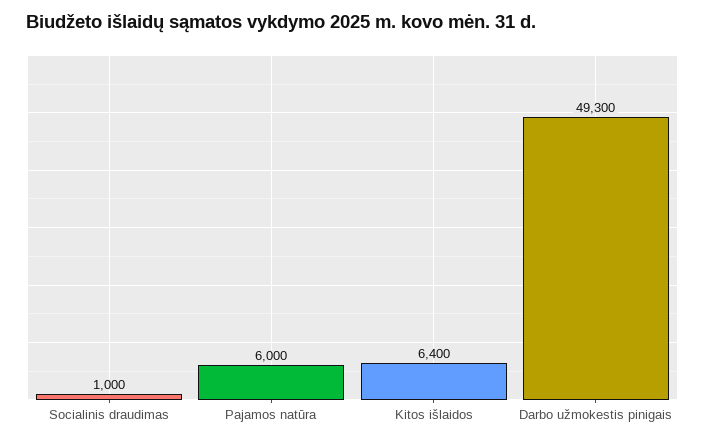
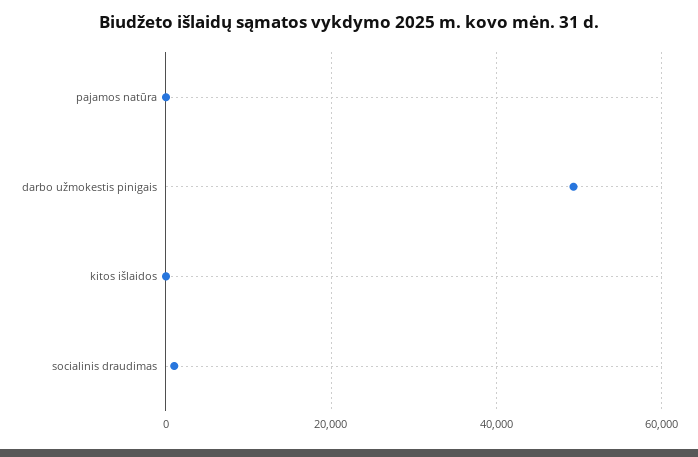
Pajamos natūra: 6000 -> 0
Kitos išlaidos: 6400 -> 0

